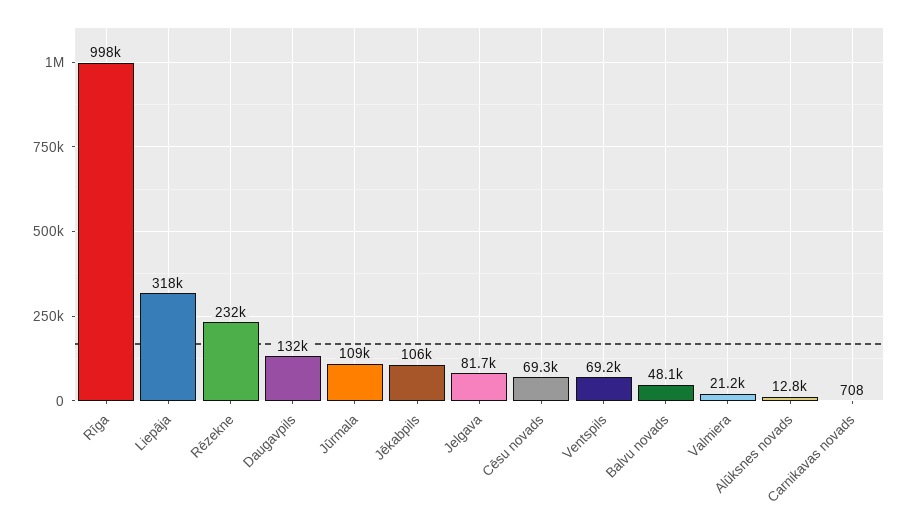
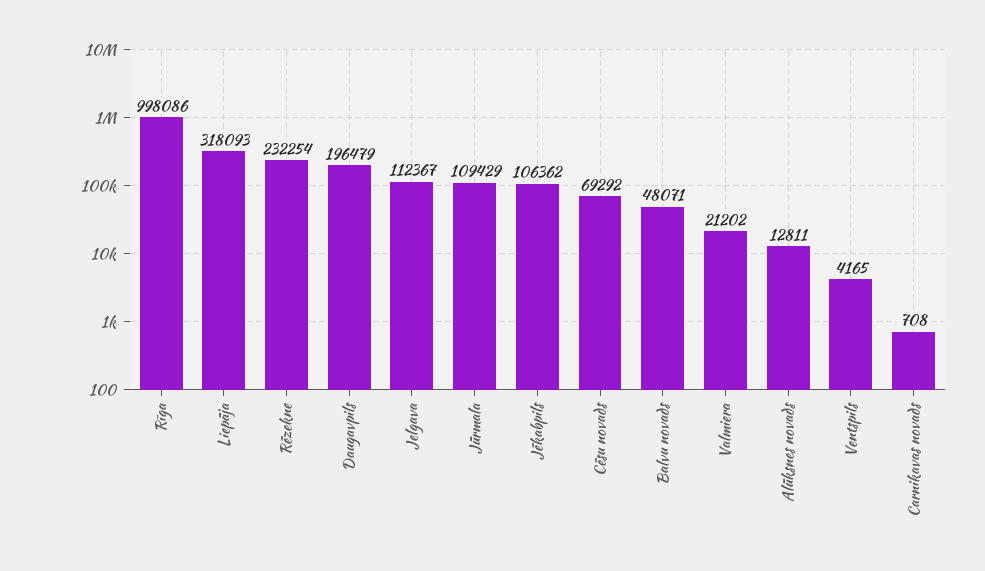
Daugavpils: 132000 -> 196479
Jelgava: 81700 -> 112367
Ventspils: 69200 -> 4165

